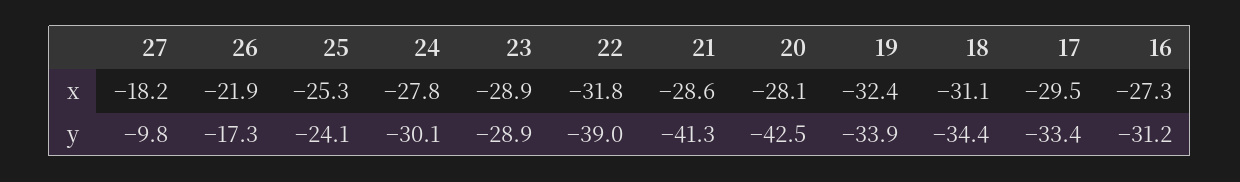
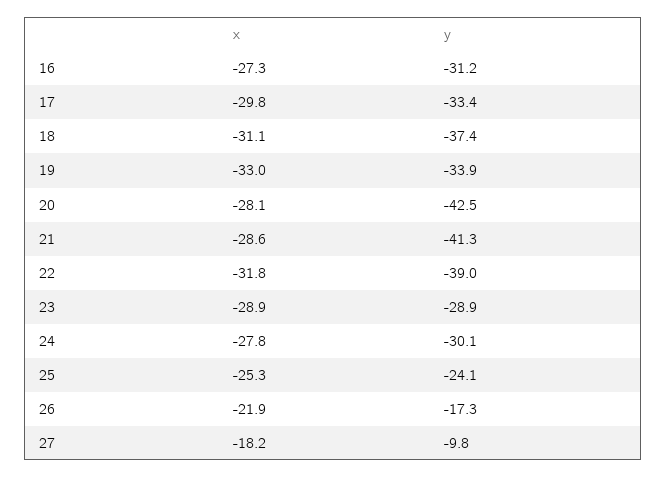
19, x: -32.4 -> -33
17, x: -29.5 -> -29.8
18, y: -34.4 -> -37.4

